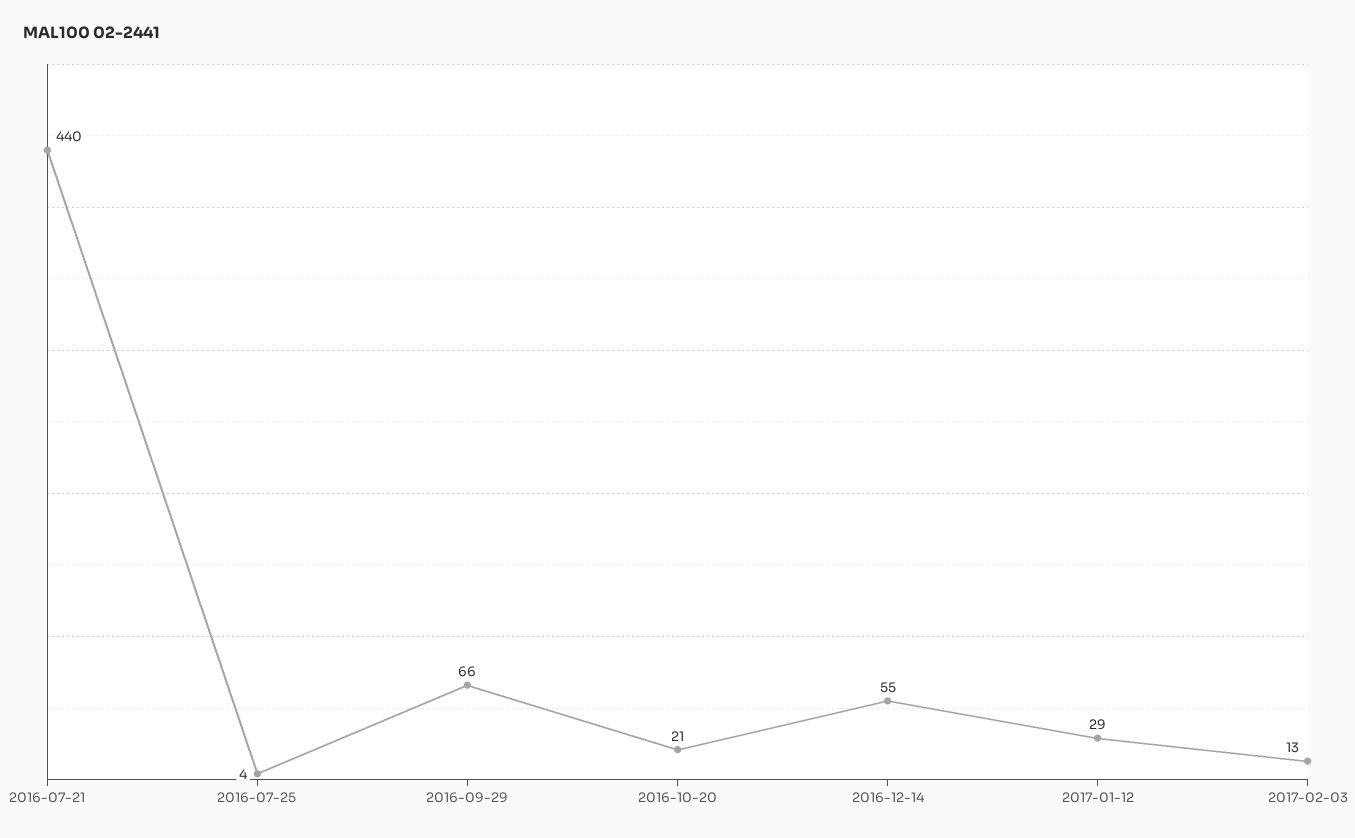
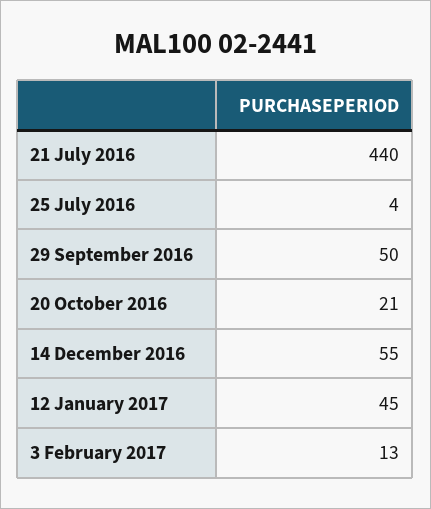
2016-09-29: 66 -> 50
2017-01-12: 29 -> 45

